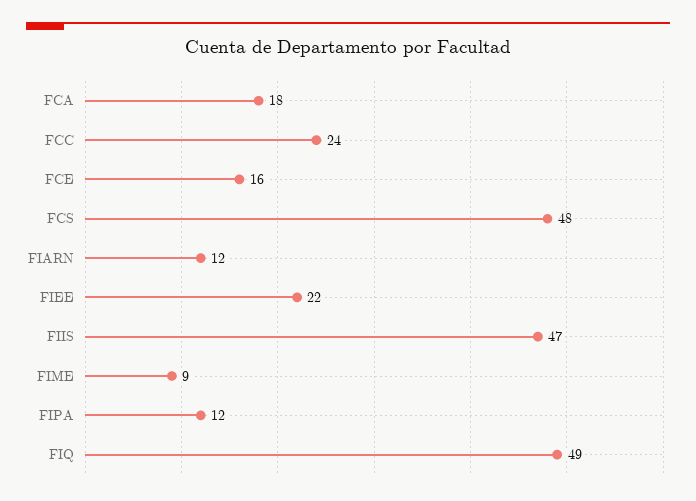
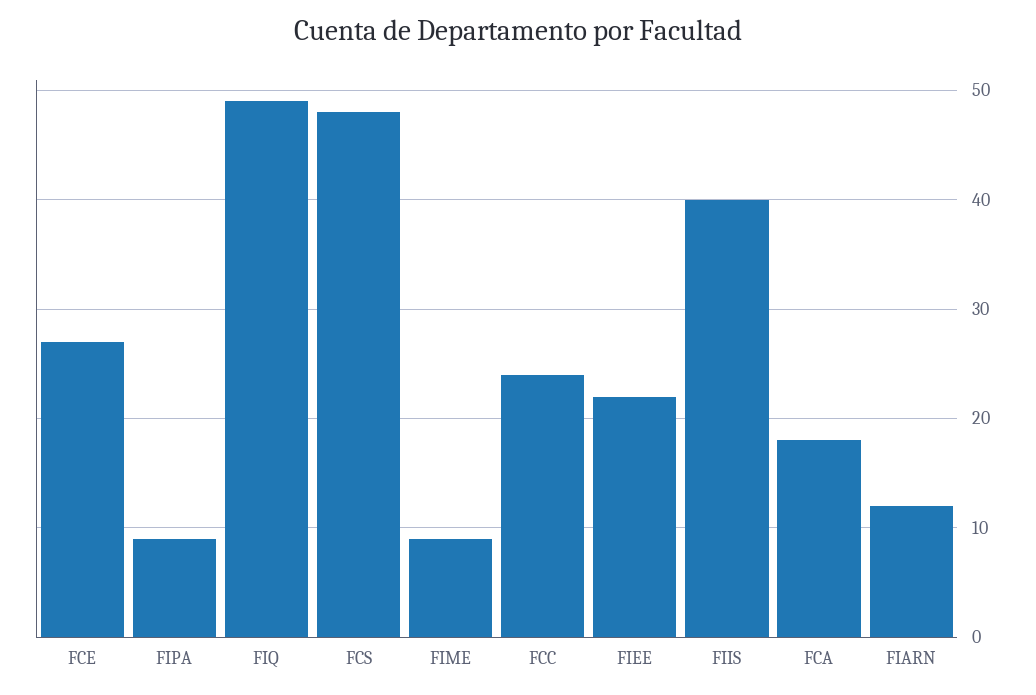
FCE: 16 -> 27
FIIS: 47 -> 40
FIPA: 12 -> 9

